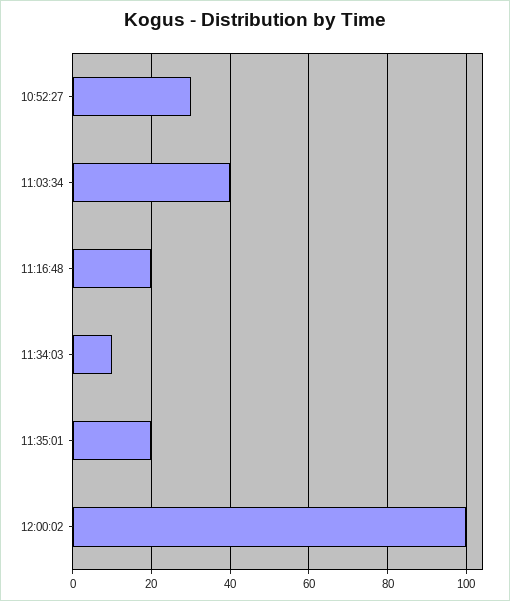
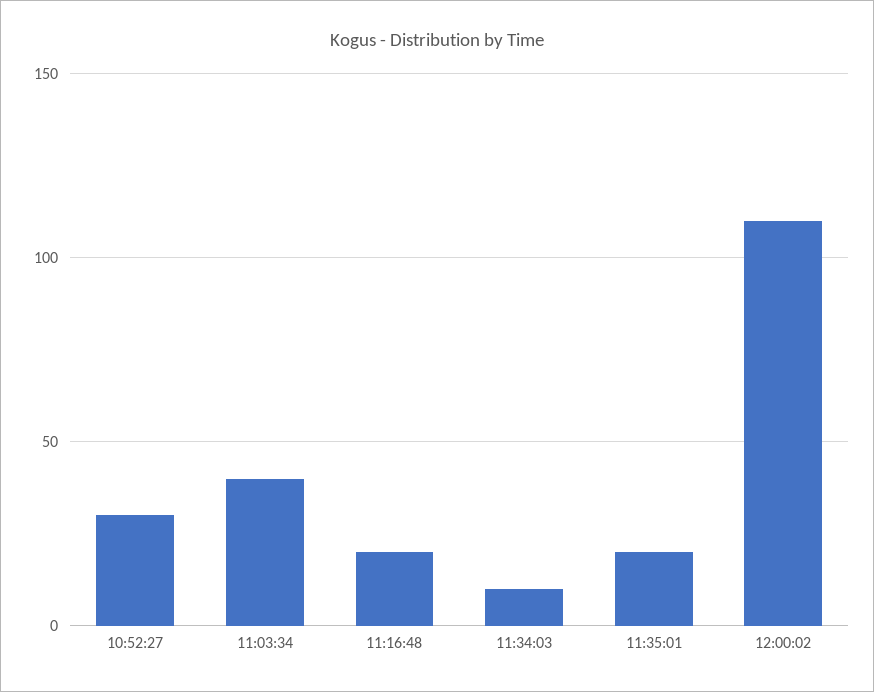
12:00:02: 100 -> 110

